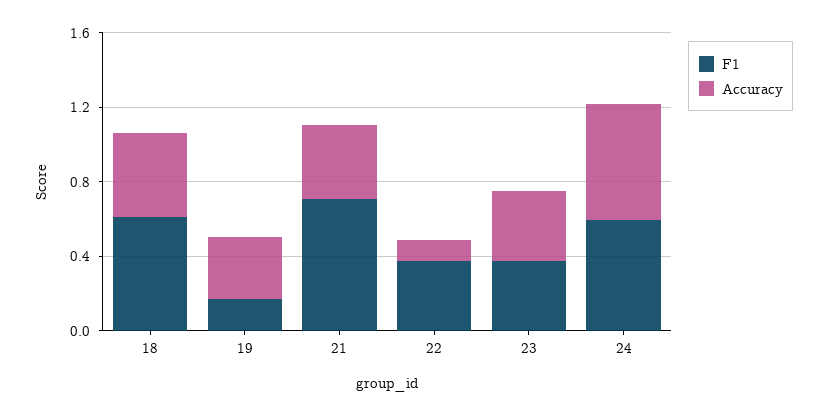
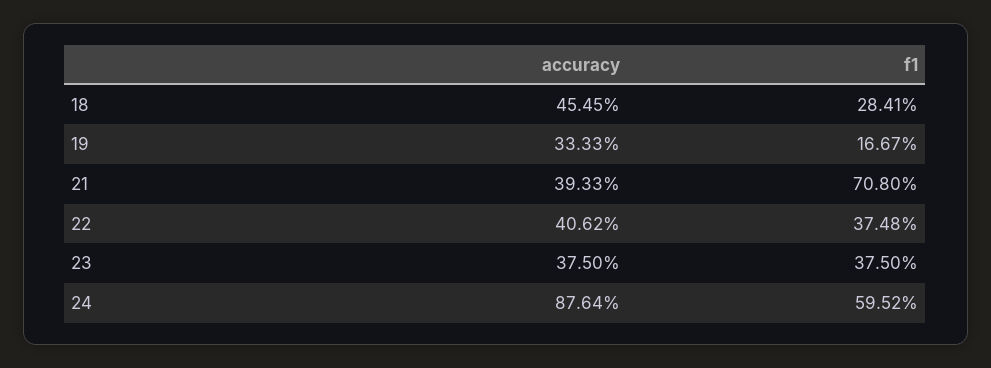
F1, 18: 0.6 -> 0.2841
Accuracy, 22: 0.1 -> 0.4062
Accuracy, 24: 0.6 -> 0.8764

